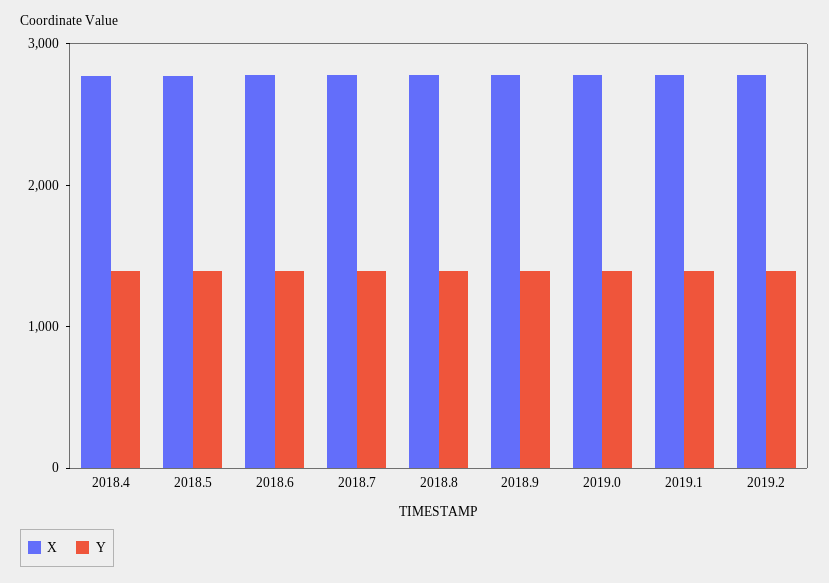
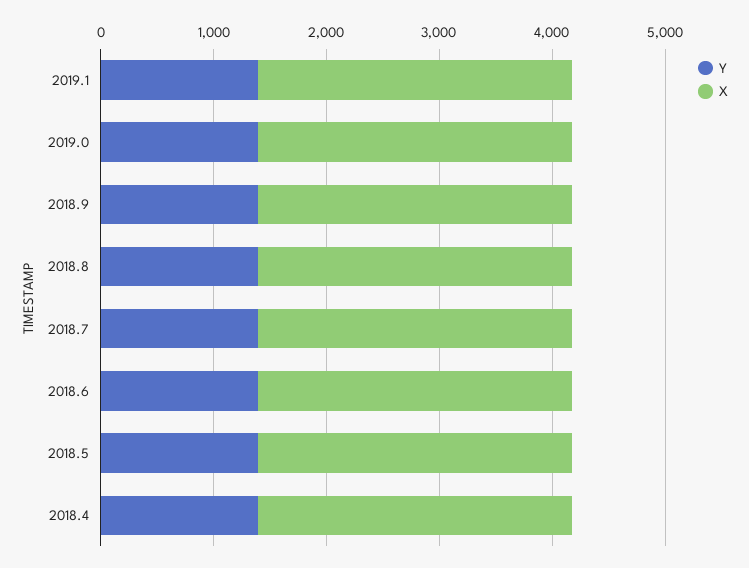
X, 2019.2: 2800 -> none
Y, 2019.2: 1400 -> none

